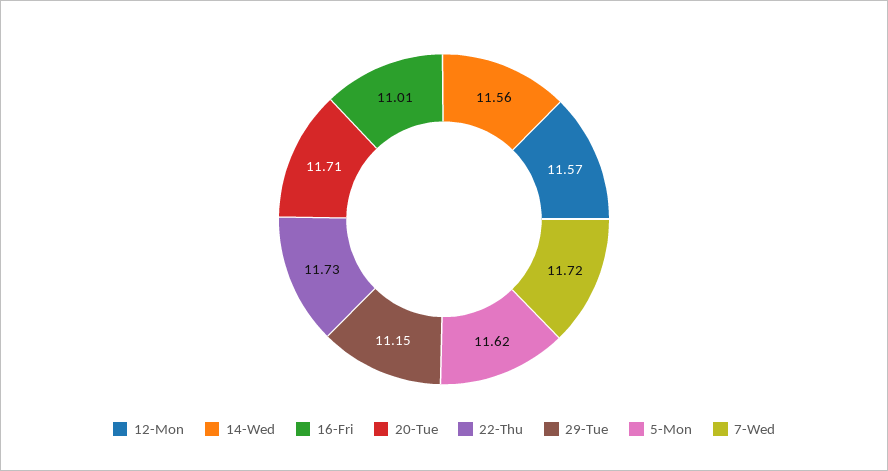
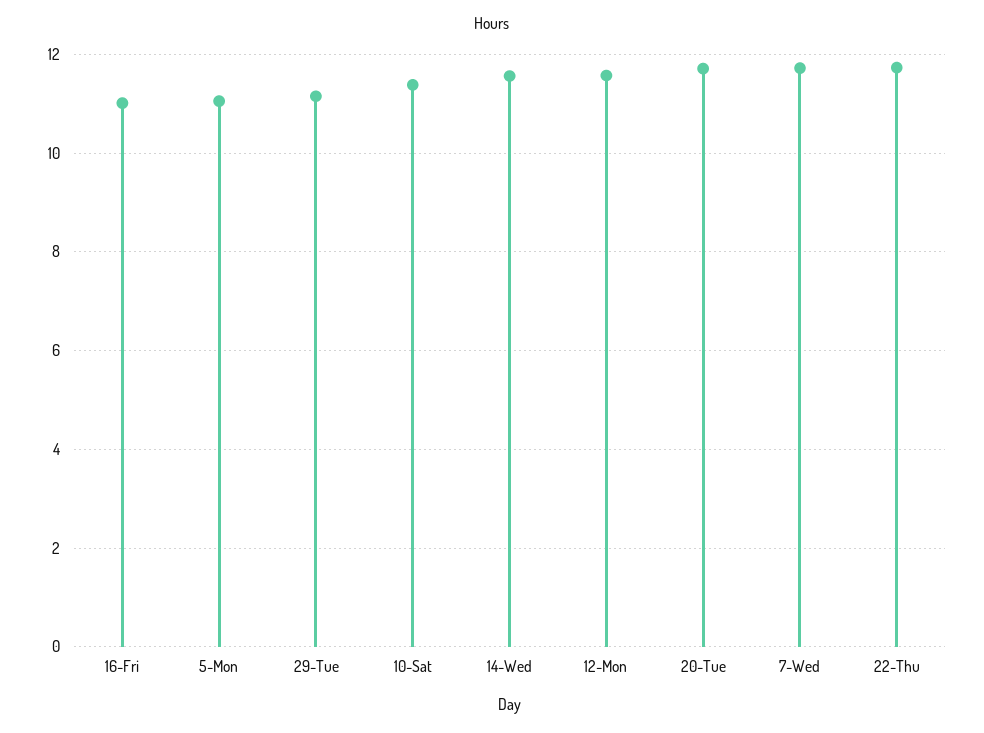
5-Mon: 11.62 -> 11
10-Sat: none -> 11.4

